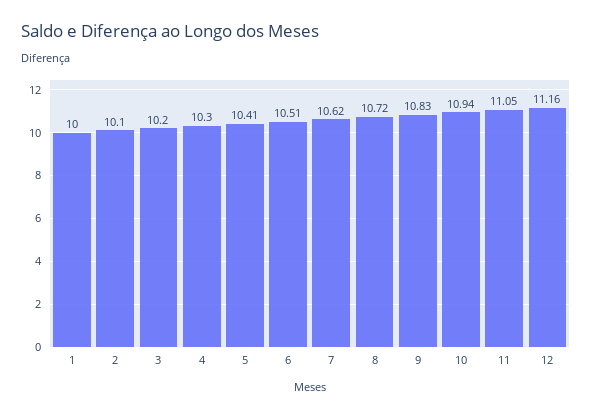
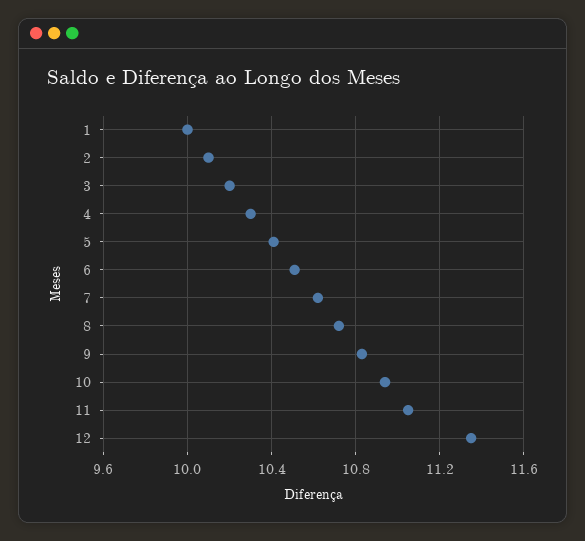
12: 11.16 -> 11.35

